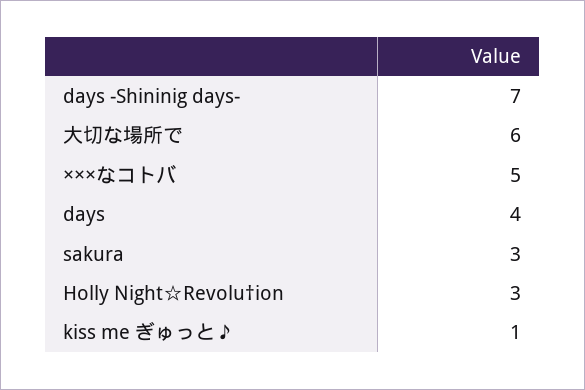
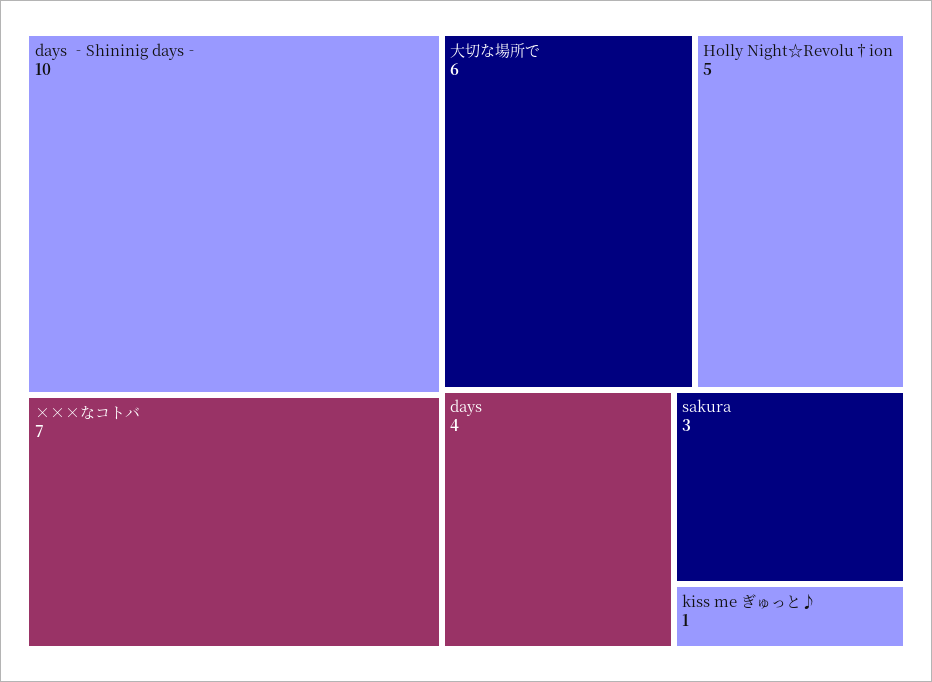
days ‐Shininig days‐: 7 -> 10
×××なコトバ: 5 -> 7
Holly Night☆Revolu†ion: 3 -> 5

